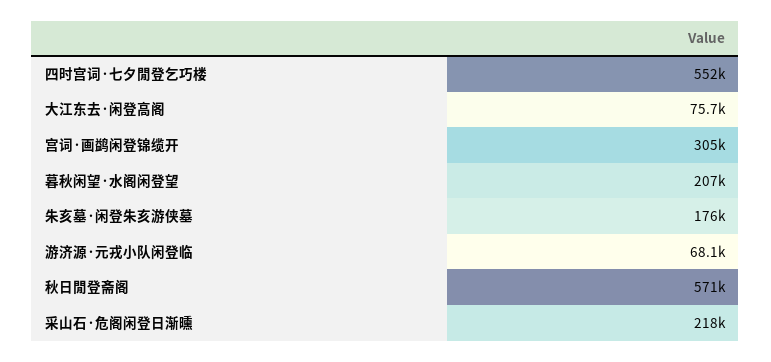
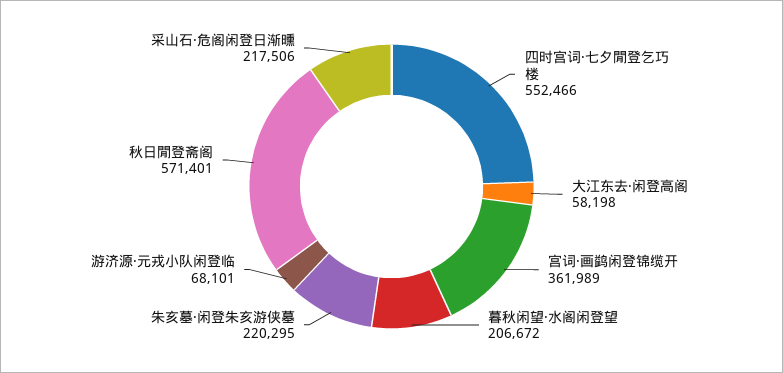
大江东去·闲登高阁: 75700 -> 58198
宫词·画鹢闲登锦缆开: 305000 -> 361989
朱亥墓·闲登朱亥游侠墓: 176000 -> 220295

